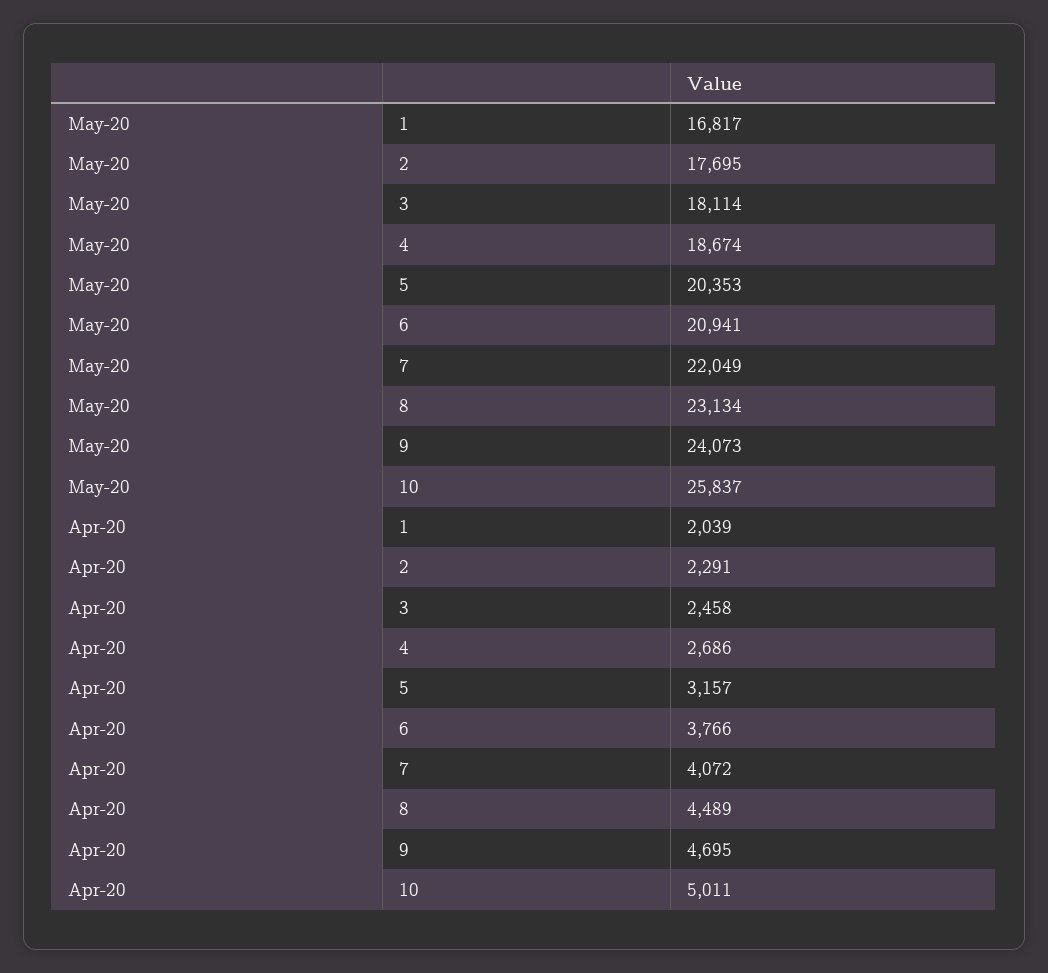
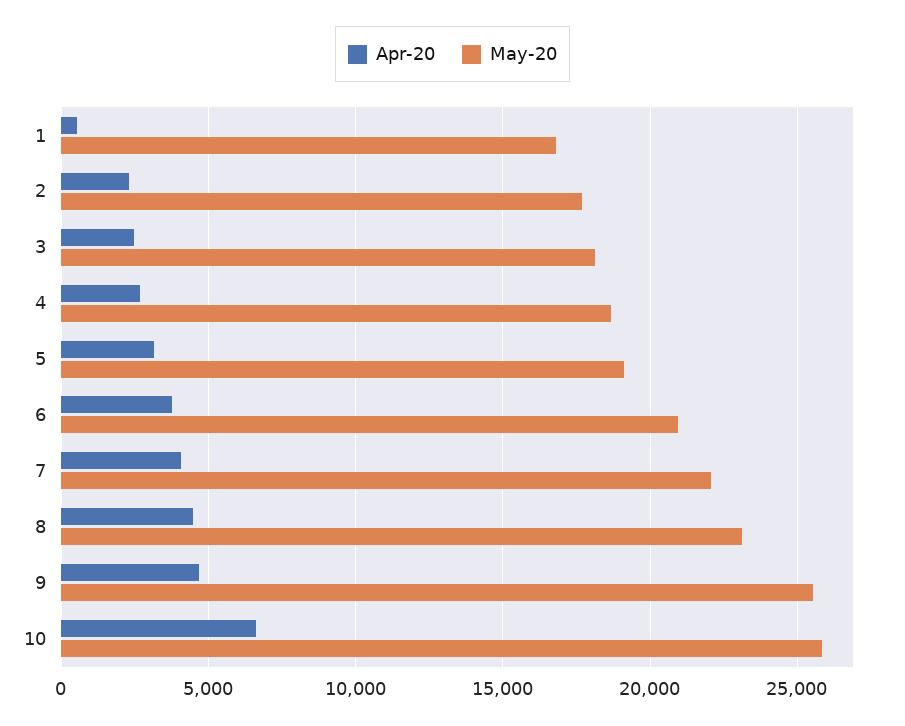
May-20, 5: 20353 -> 19000
May-20, 9: 24073 -> 25500
Apr-20, 1: 2039 -> 500
Apr-20, 10: 5011 -> 6500

